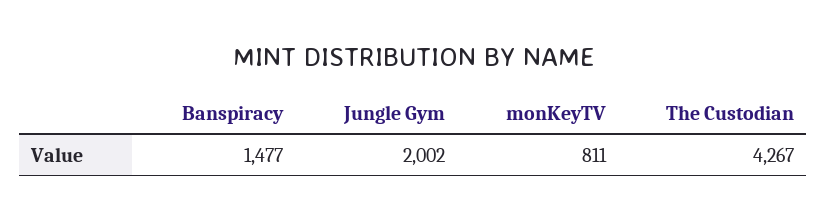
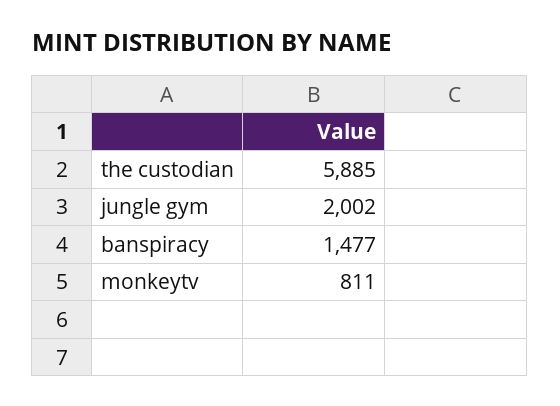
The Custodian: 4267 -> 5885

